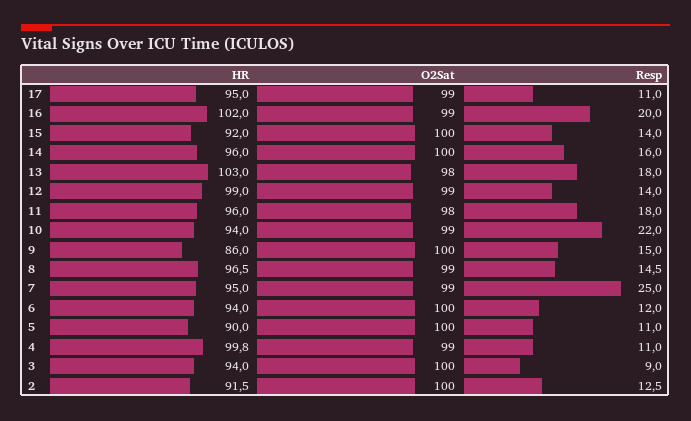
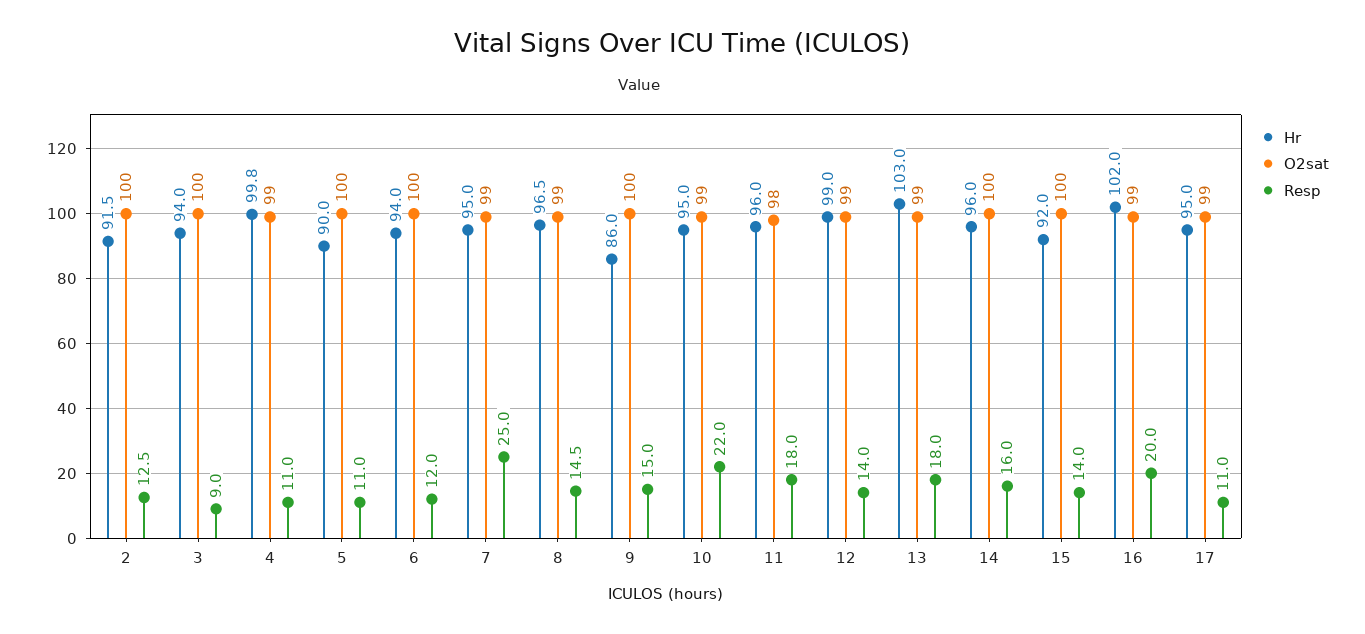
O2Sat, 13: 98 -> 99
HR, 10: 94 -> 95

